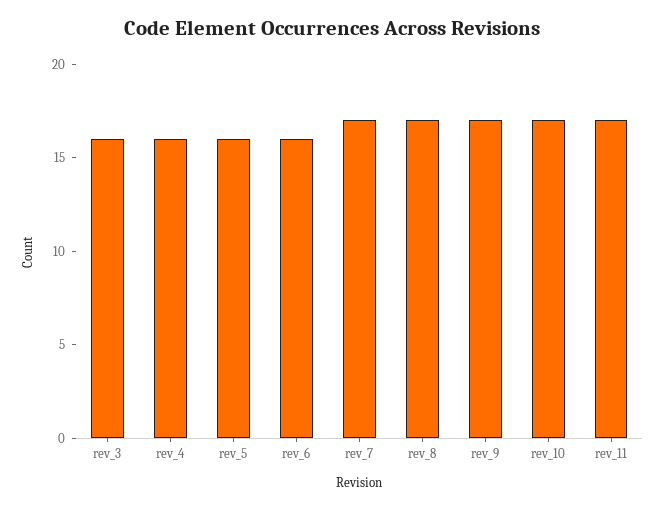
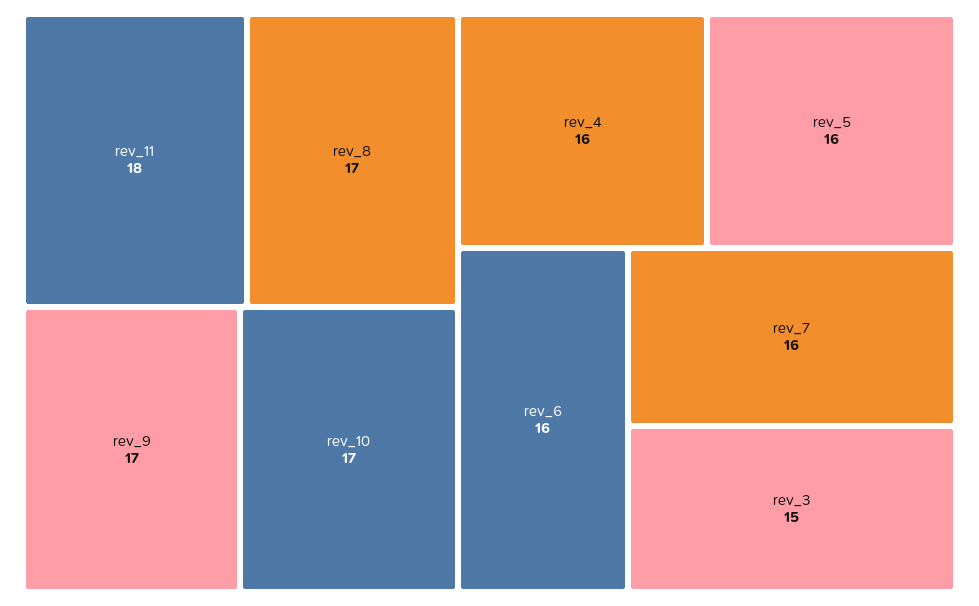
rev_3: 16 -> 15
rev_7: 17 -> 16
rev_11: 17 -> 18

